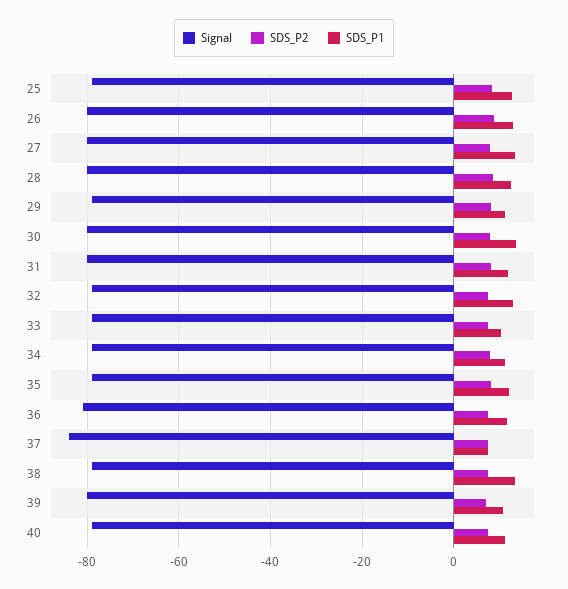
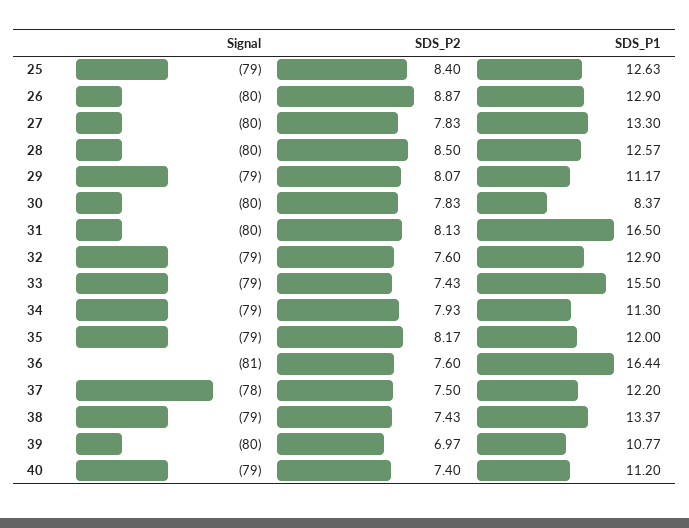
SDS_P1, 30: 14 -> 8.37
SDS_P1, 31: 12 -> 16.5
SDS_P1, 33: 10 -> 15.5
SDS_P1, 36: 12 -> 16.44
Signal, 37: -84 -> -78
SDS_P1, 37: 8 -> 12.2

